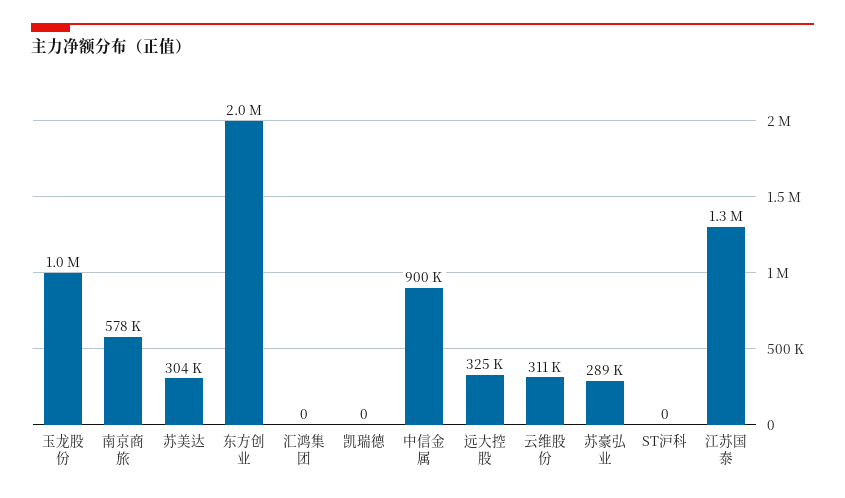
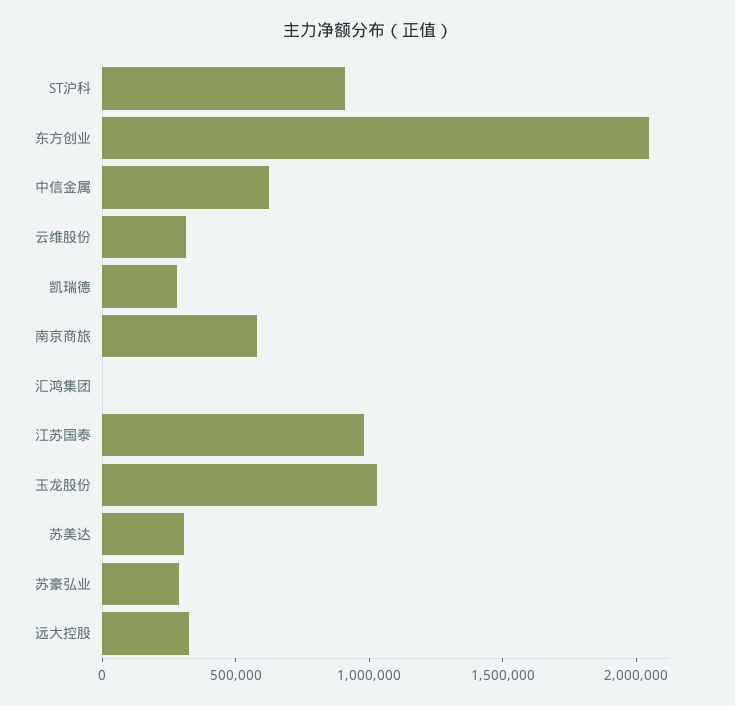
凯瑞德: 0 -> 300000
中信金属: 900000 -> 600000
ST沪科: 0 -> 900000
江苏国泰: 1300000 -> 1000000

